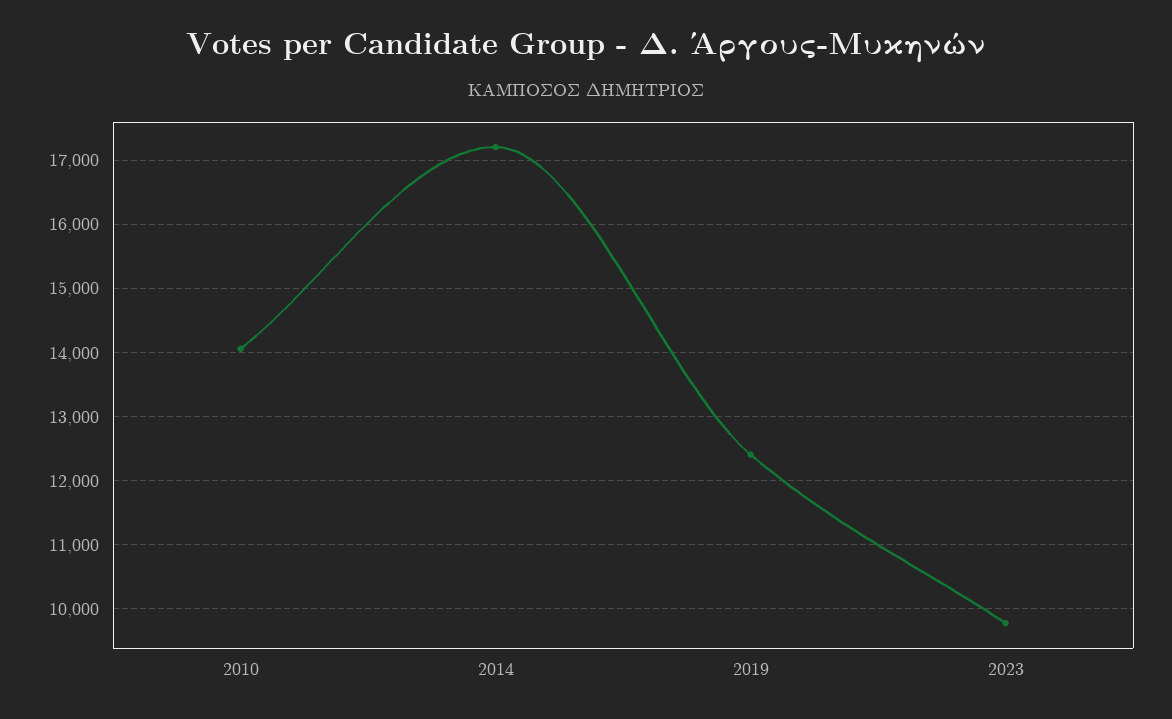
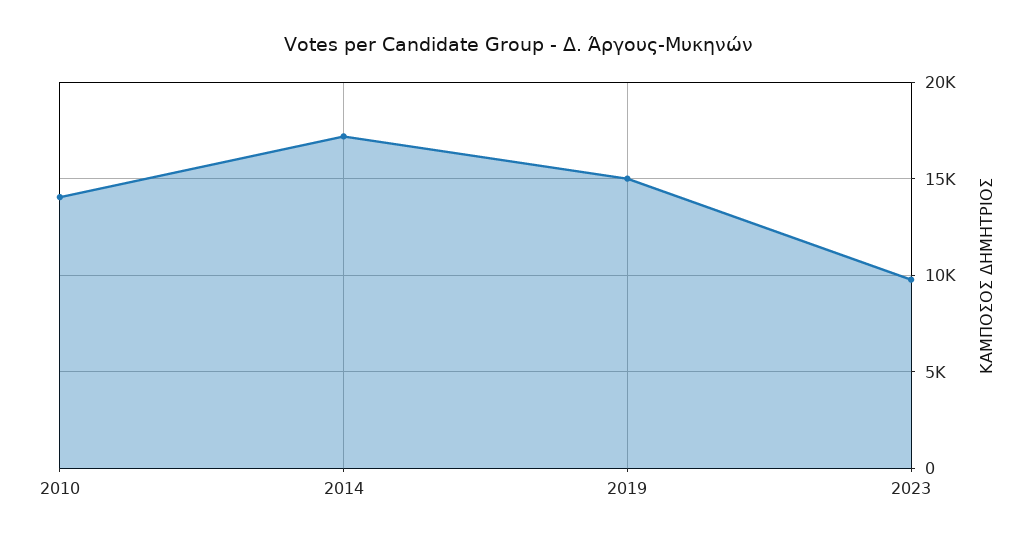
2019: 12400 -> 15000

